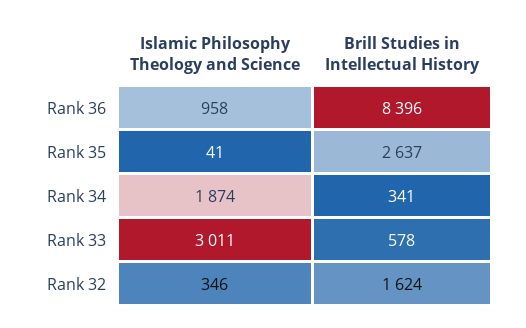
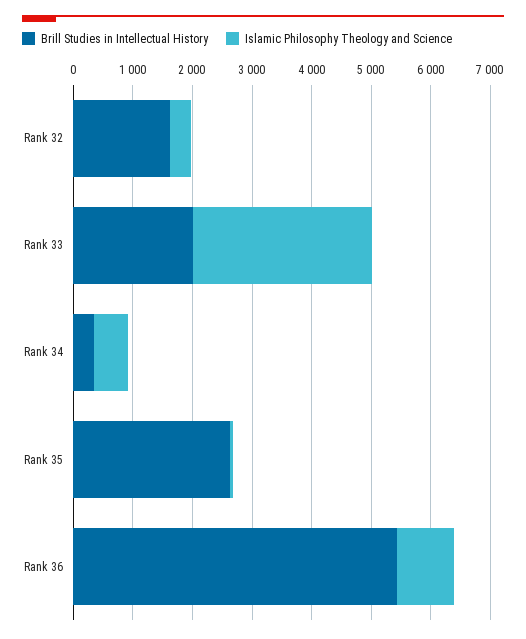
Brill Studies in Intellectual History, Rank 36: 8396 -> 5400
Islamic Philosophy Theology and Science, Rank 34: 1874 -> 600
Brill Studies in Intellectual History, Rank 33: 578 -> 2000

